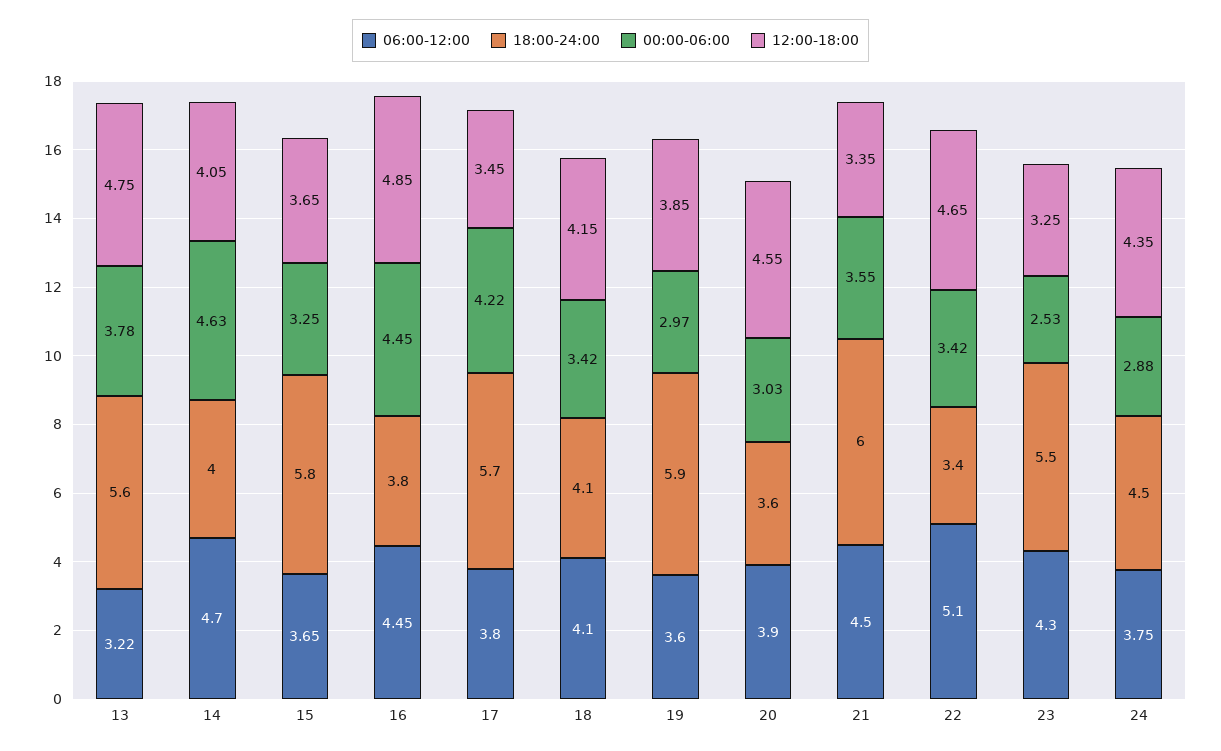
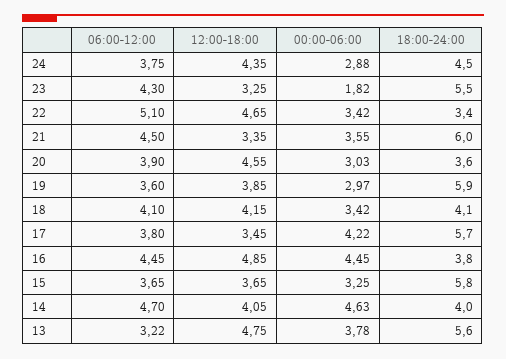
00:00-06:00, 23: 2.53 -> 1.82

